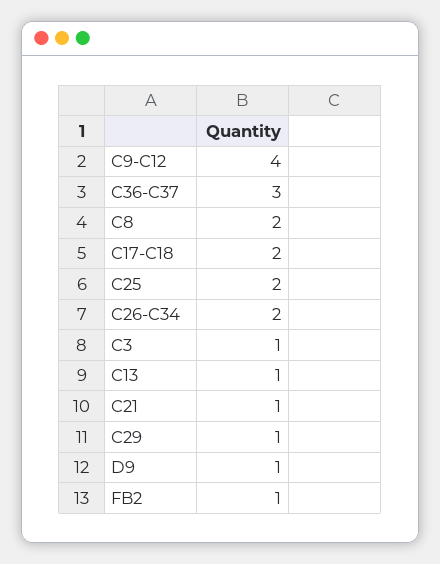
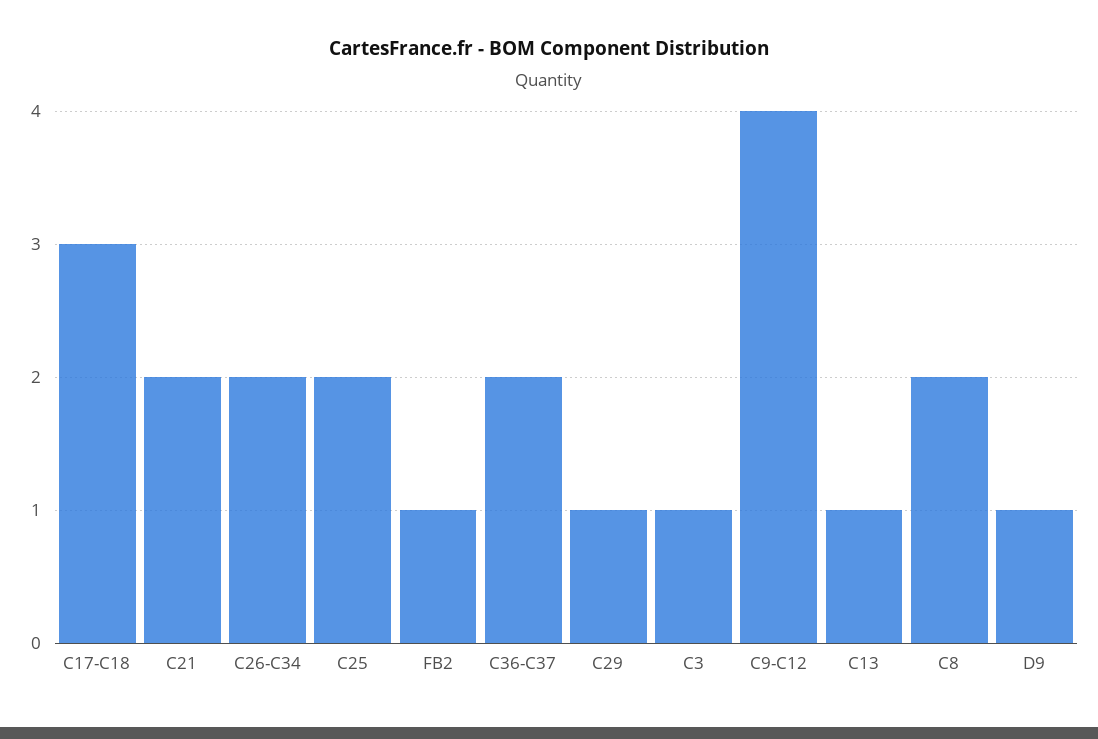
C36-C37: 3 -> 2
C17-C18: 2 -> 3
C21: 1 -> 2

